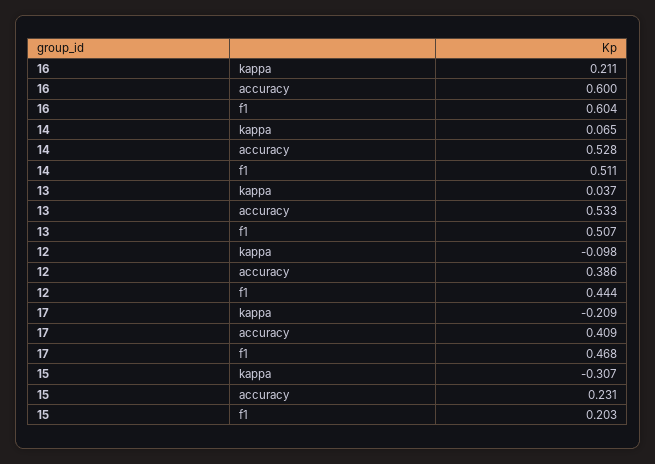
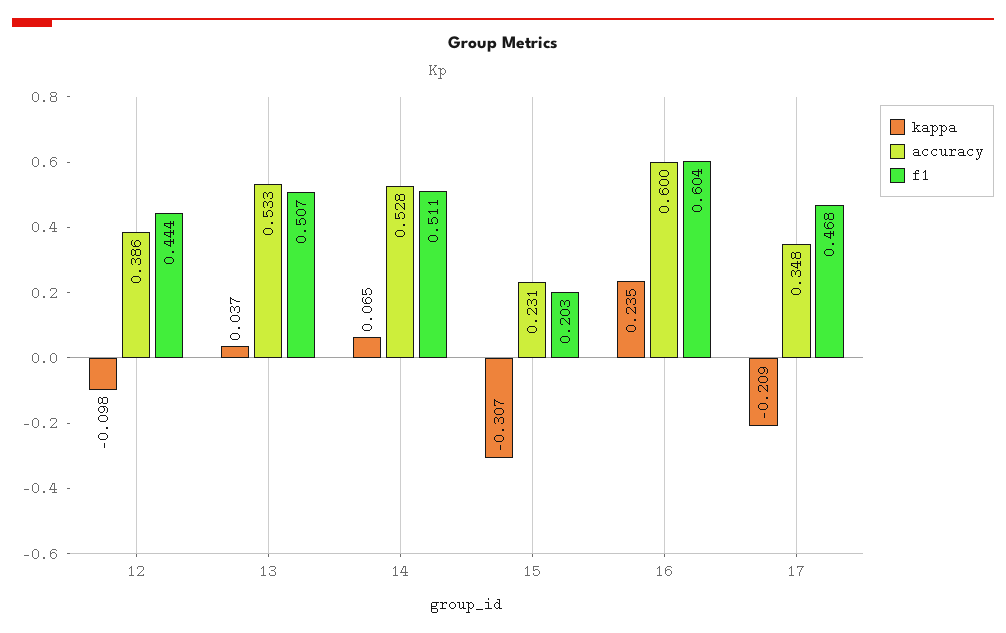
kappa, 16: 0.211 -> 0.235
accuracy, 17: 0.409 -> 0.348

